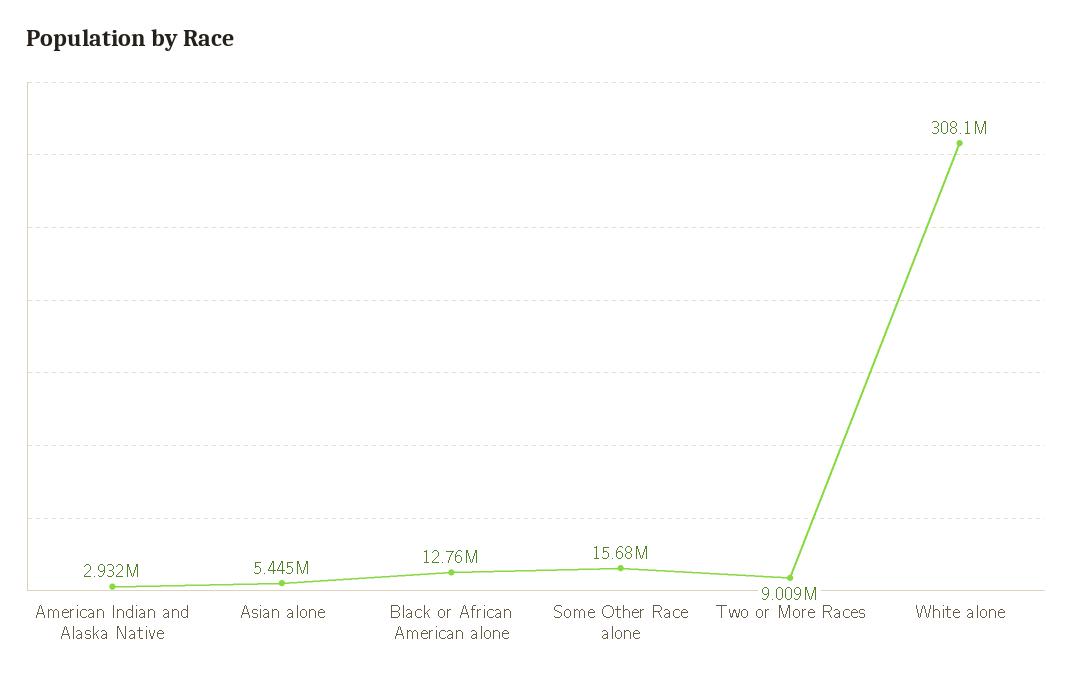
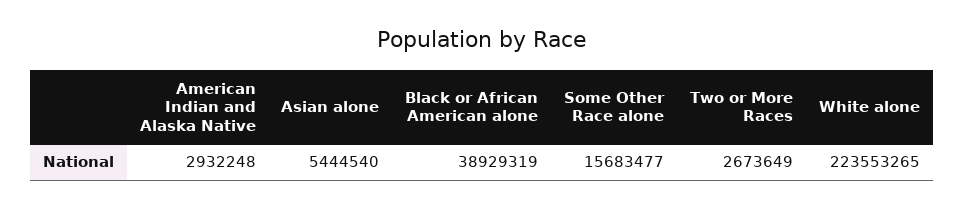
Black or African American alone: 12760000 -> 38929319
Two or More Races: 9009000 -> 2673649
White alone: 308100000 -> 223553265

